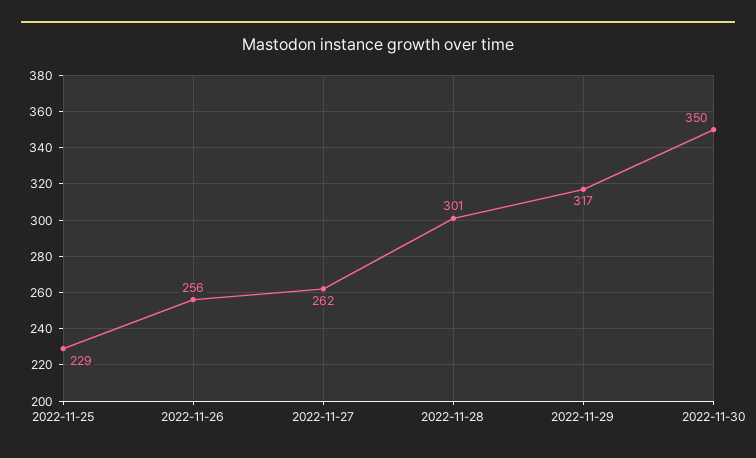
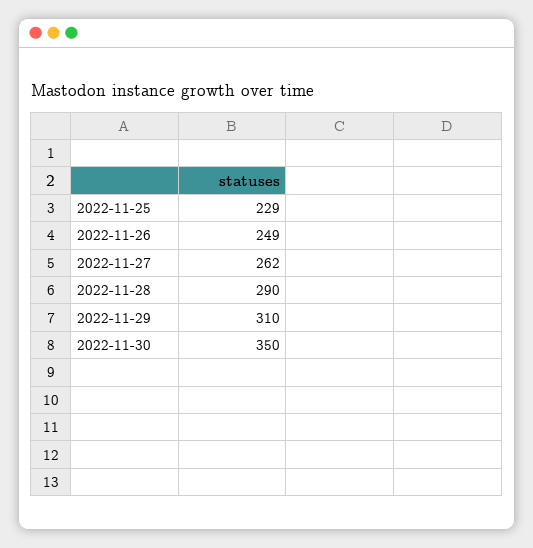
2022-11-26: 256 -> 249
2022-11-28: 301 -> 290
2022-11-29: 317 -> 310

